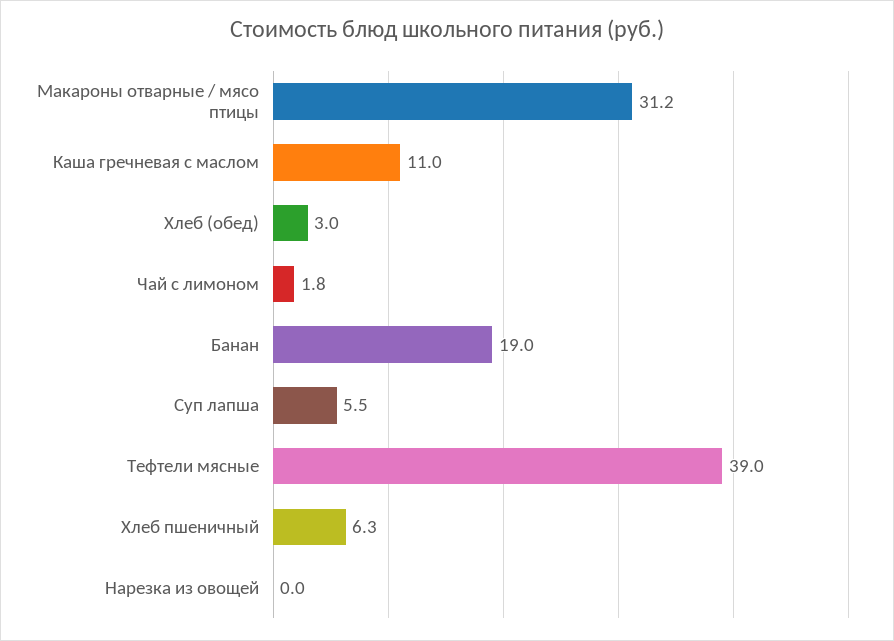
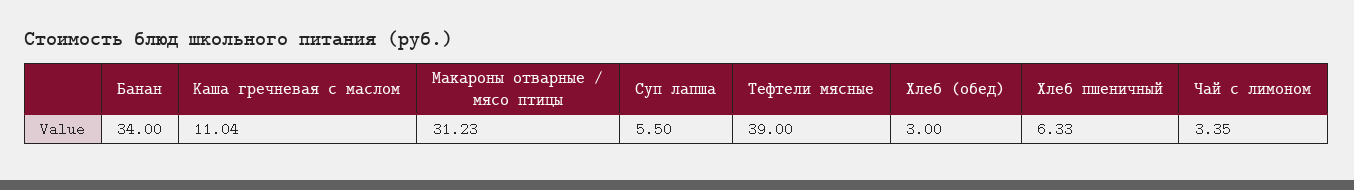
Чай с лимоном: 1.8 -> 3.35
Банан: 19 -> 34
Нарезка из овощей: 0 -> none

